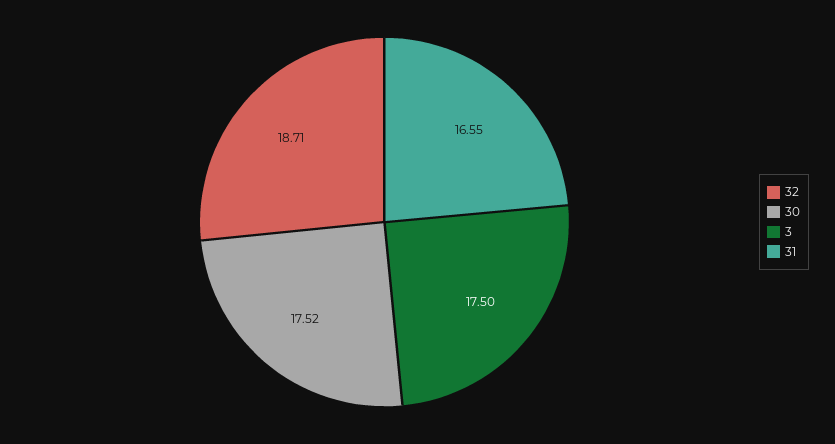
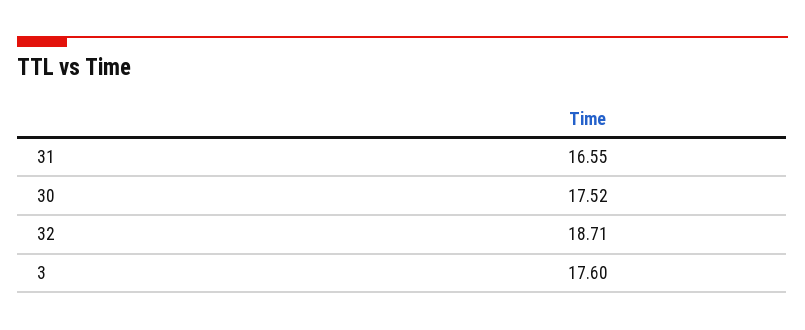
3: 17.5 -> 17.6

